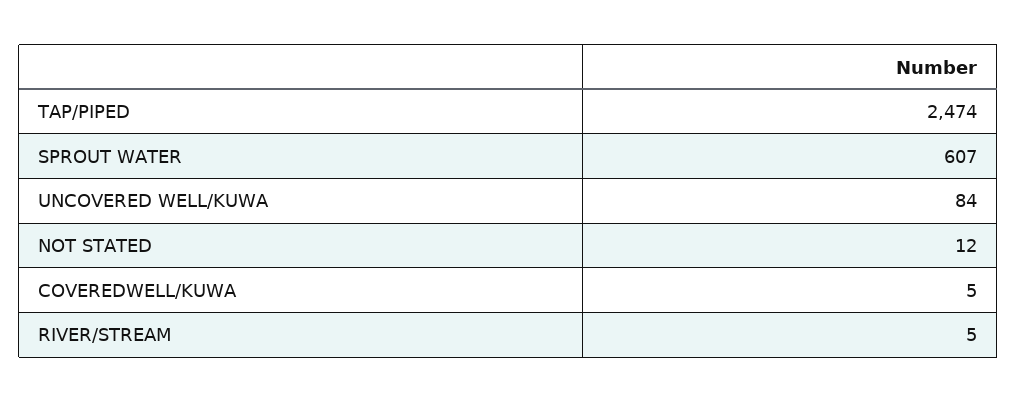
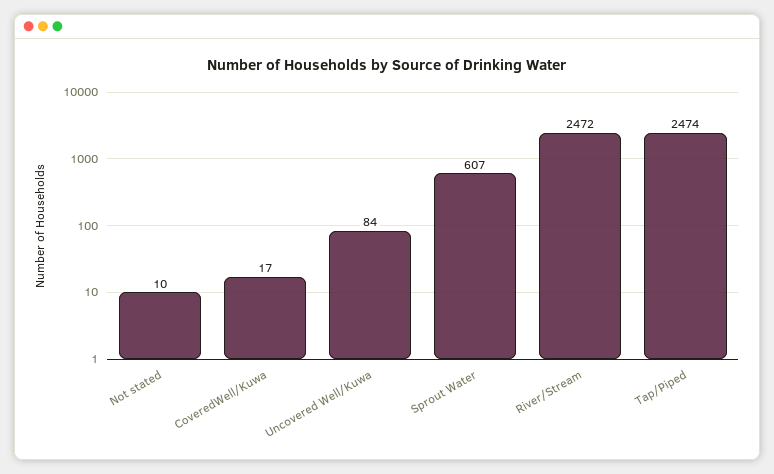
NOT STATED: 12 -> 10
COVEREDWELL/KUWA: 5 -> 17
RIVER/STREAM: 5 -> 2472

